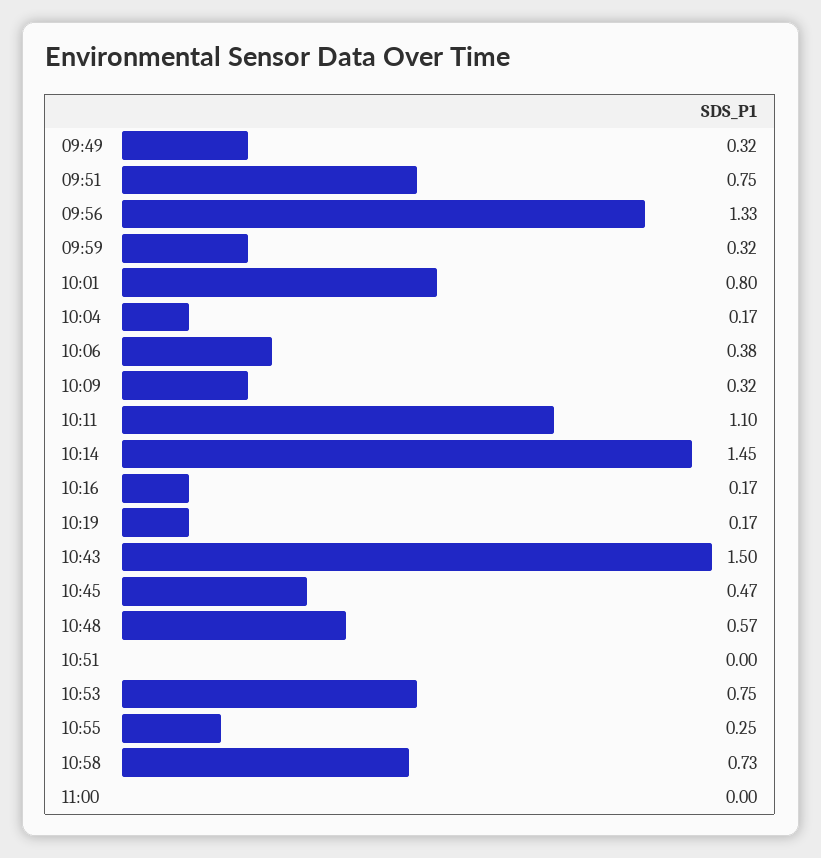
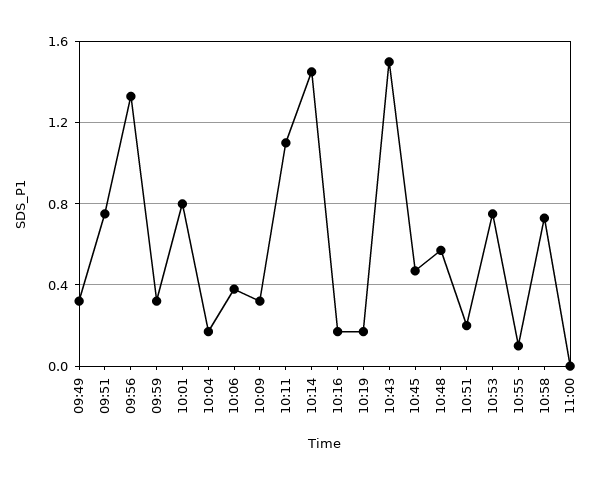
10:51: 0 -> 0.2
10:55: 0.25 -> 0.1

